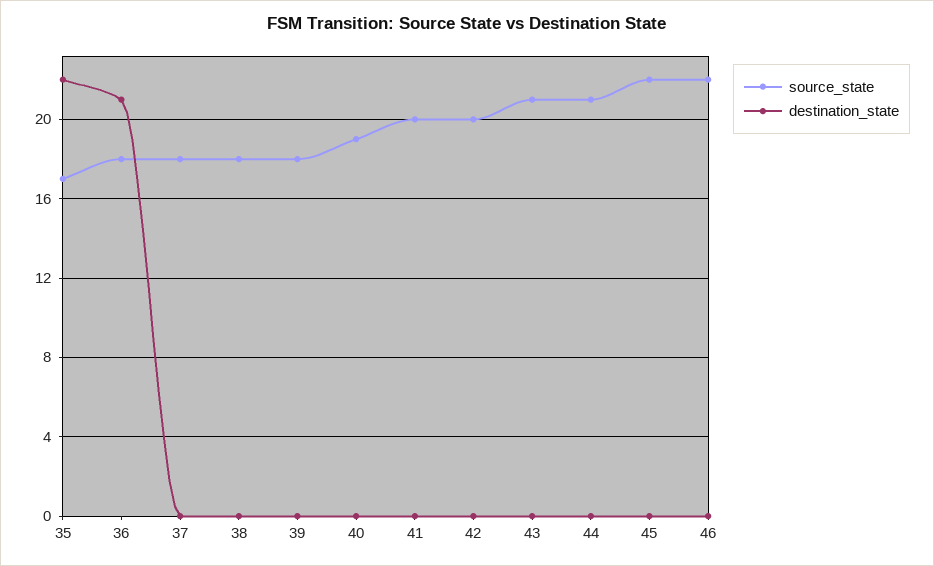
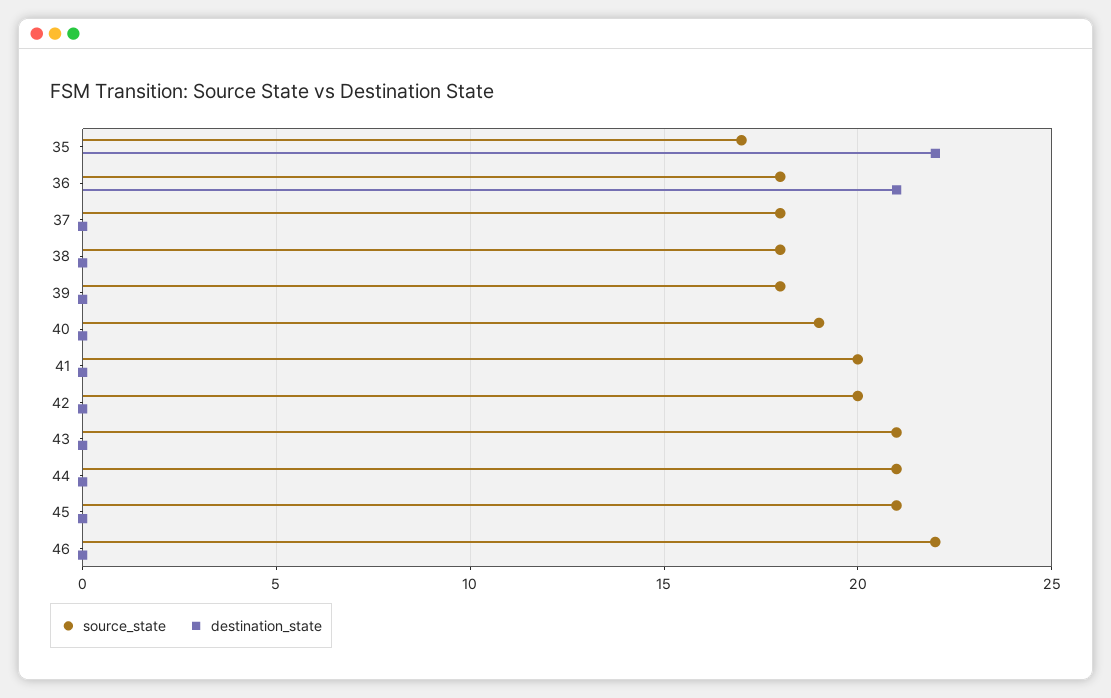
source_state, 45: 22 -> 21

